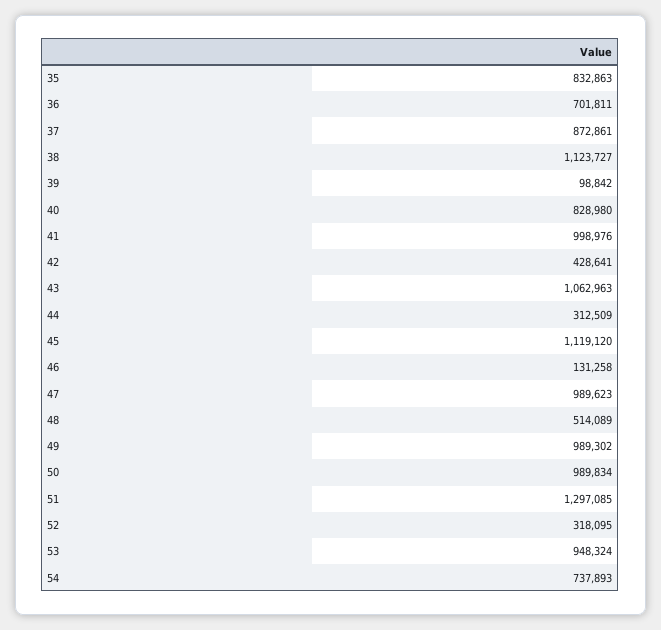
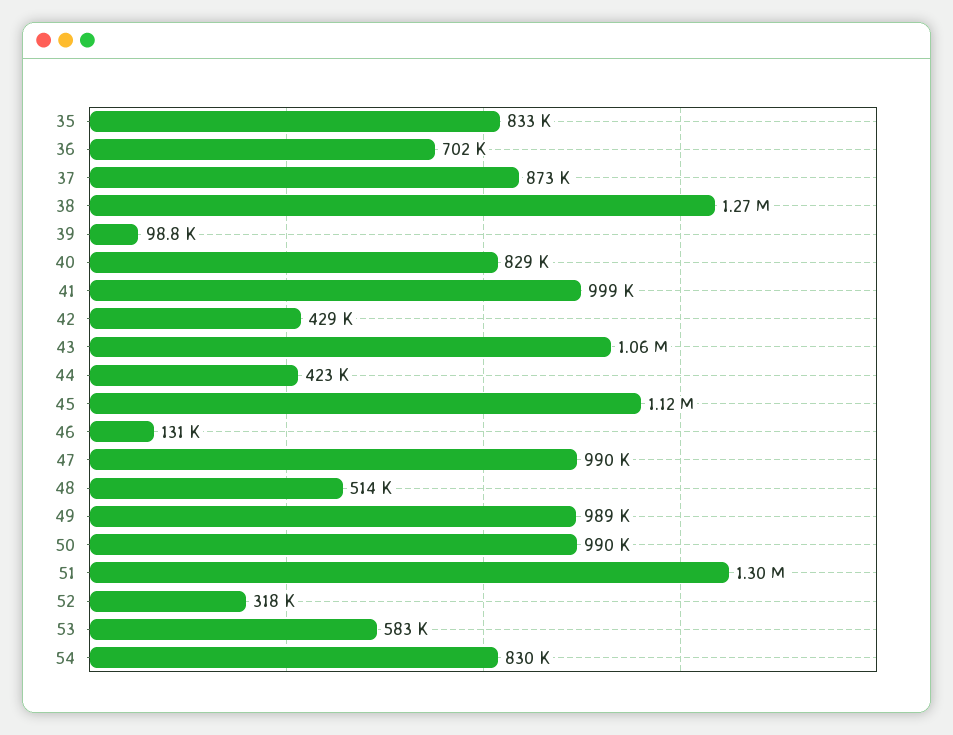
38: 1123727 -> 1270000
44: 312509 -> 423000
53: 948324 -> 583000
54: 737893 -> 830000

